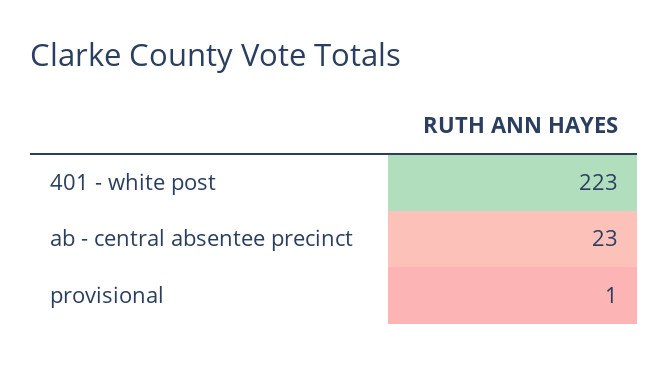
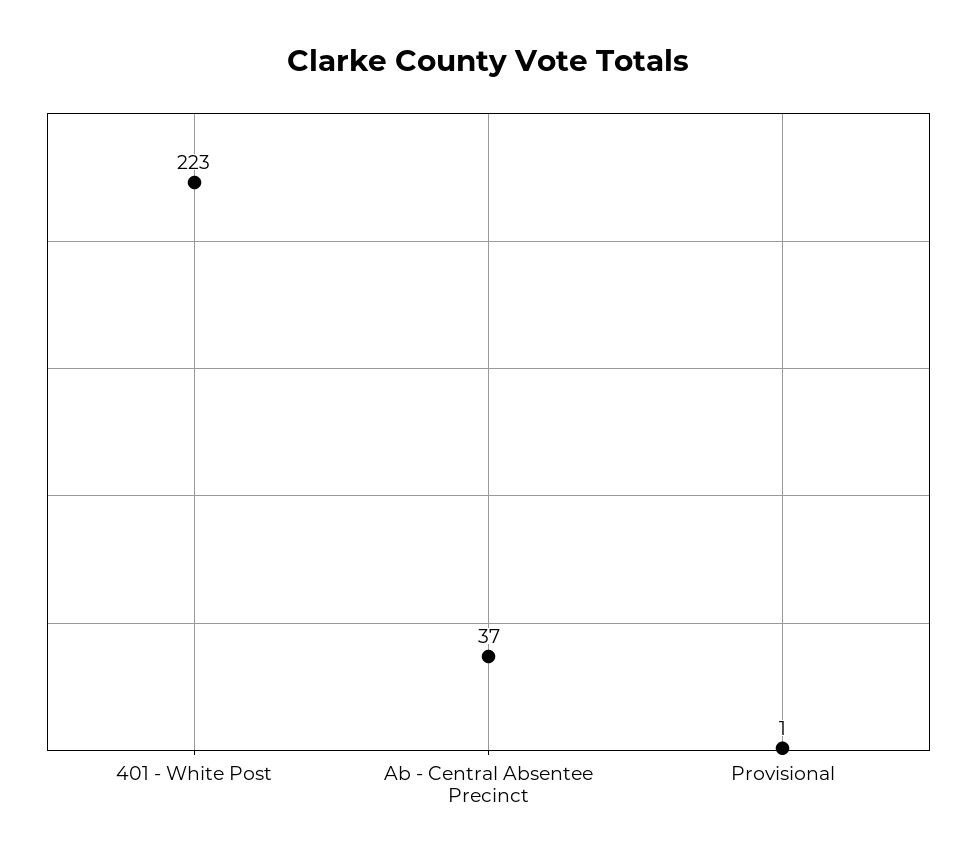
ab - central absentee precinct: 23 -> 37

